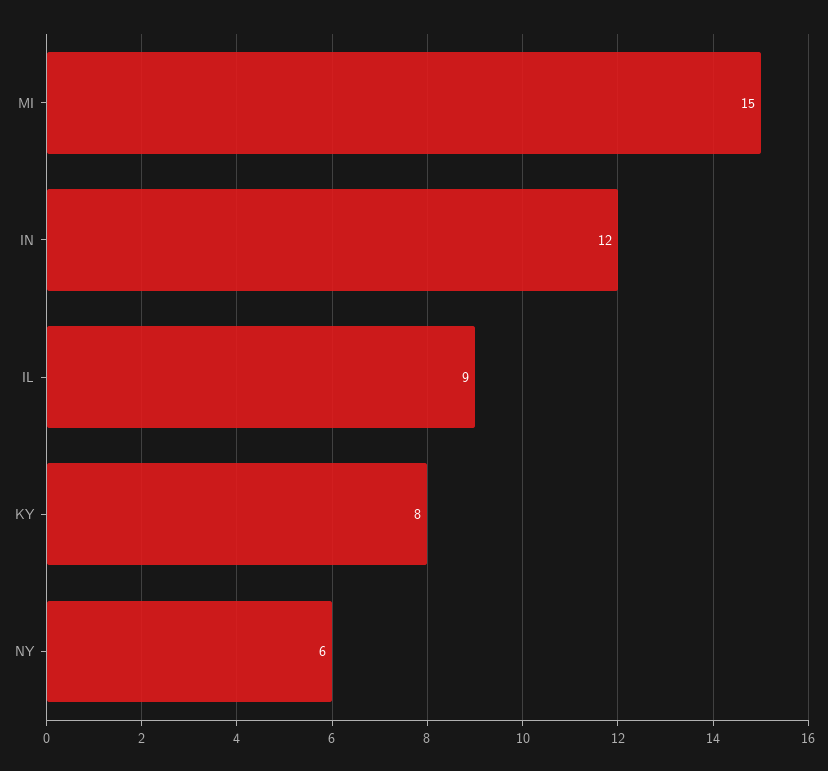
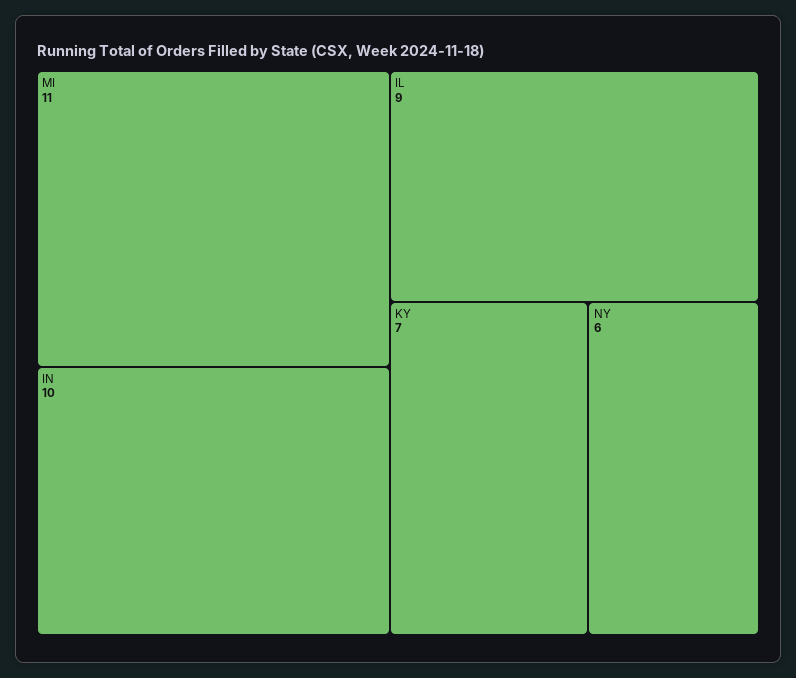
MI: 15 -> 11
IN: 12 -> 10
KY: 8 -> 7

